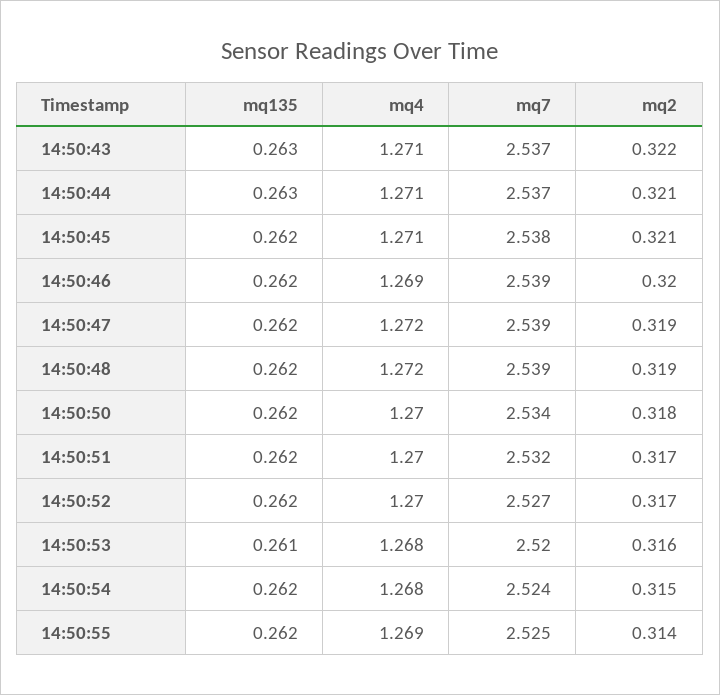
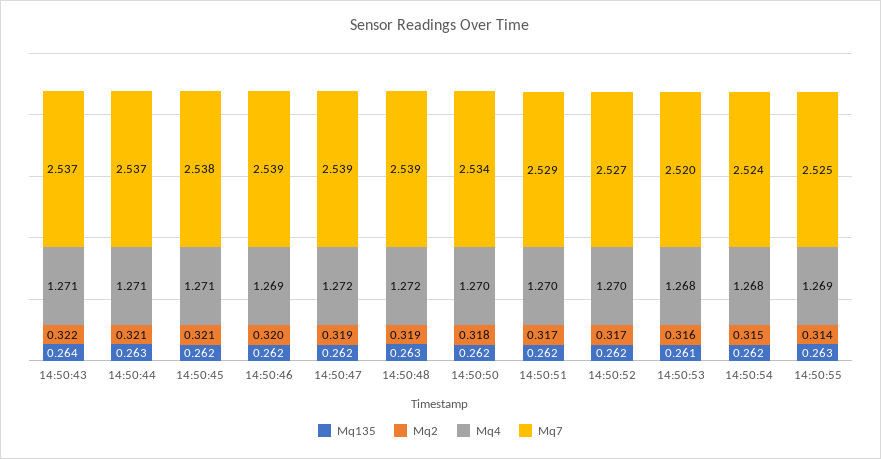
mq135, 14:50:43: 0.263 -> 0.264
mq135, 14:50:48: 0.262 -> 0.263
mq7, 14:50:51: 2.532 -> 2.529
mq135, 14:50:55: 0.262 -> 0.263

